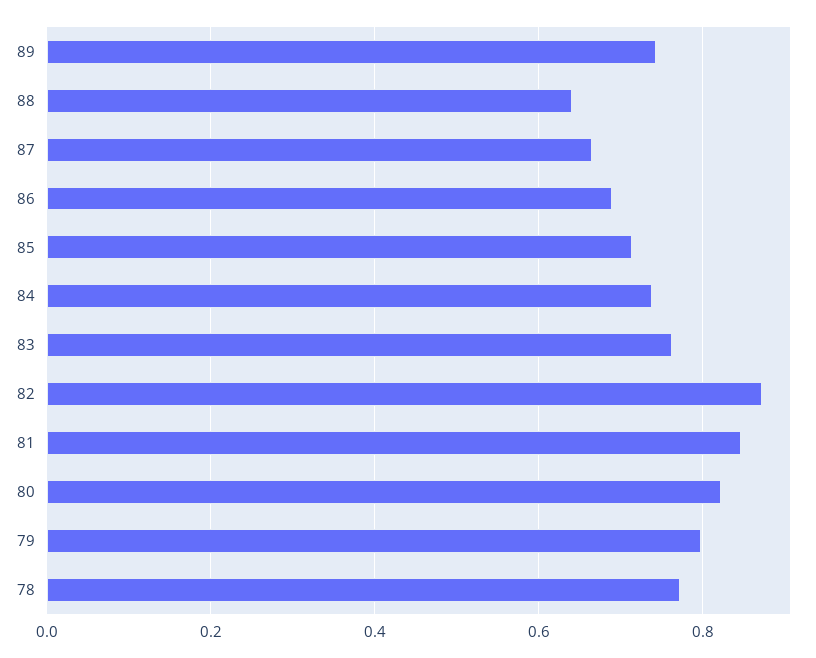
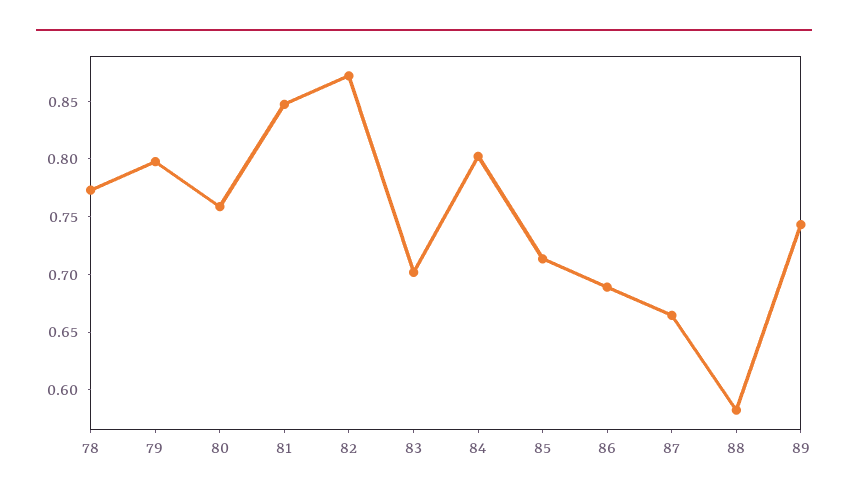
88: 0.64 -> 0.58
84: 0.74 -> 0.8
83: 0.76 -> 0.7
80: 0.82 -> 0.76

